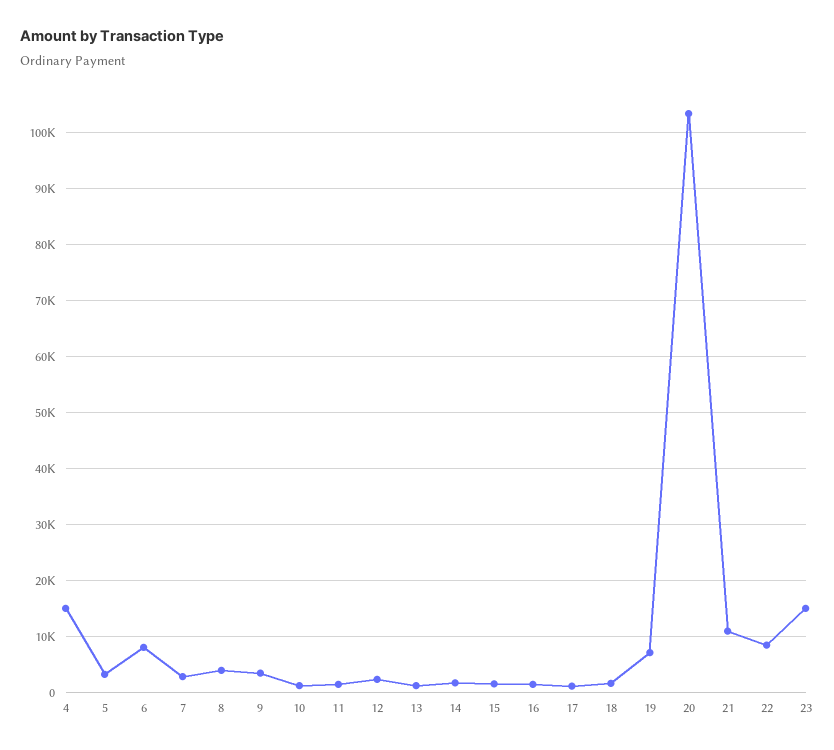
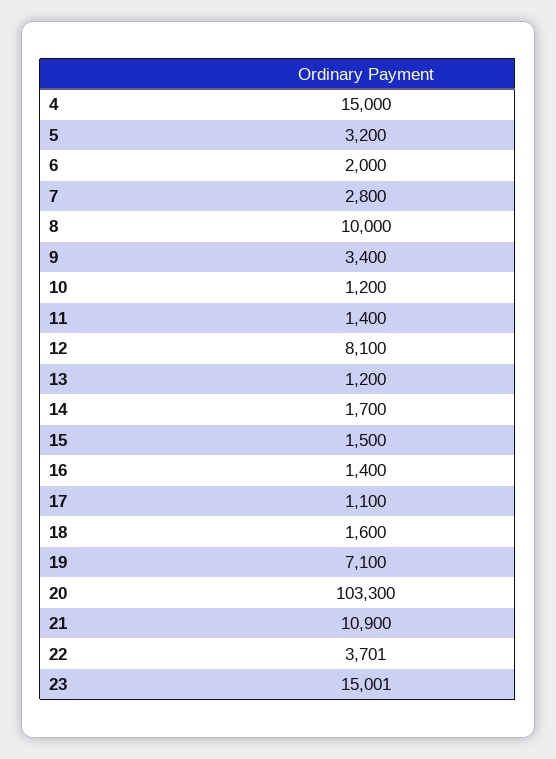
6: 8000 -> 2000
8: 4000 -> 10000
12: 2000 -> 8100
22: 8000 -> 3701

